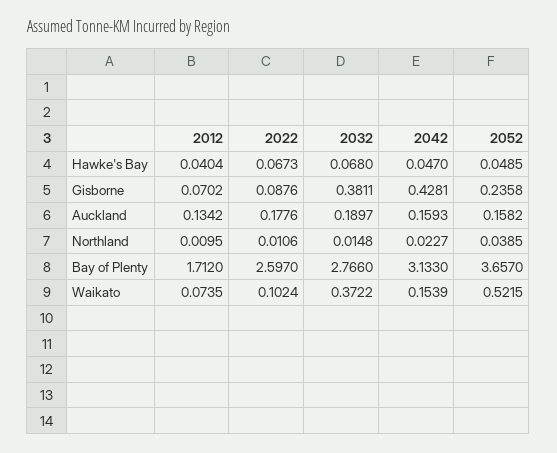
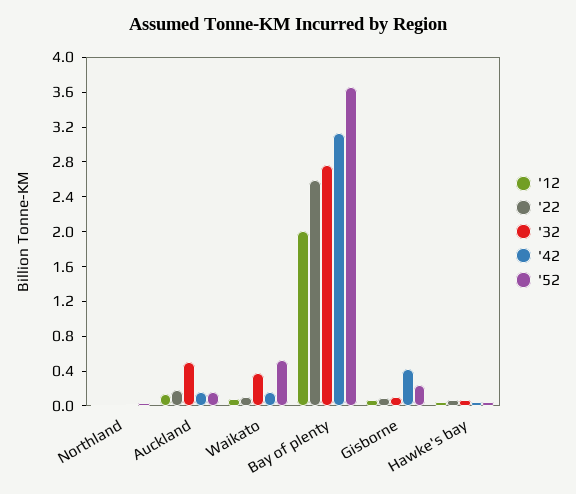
2032, Gisborne: 0.3811 -> 0.1
2032, Auckland: 0.1897 -> 0.5
2012, Bay of Plenty: 1.712 -> 2

